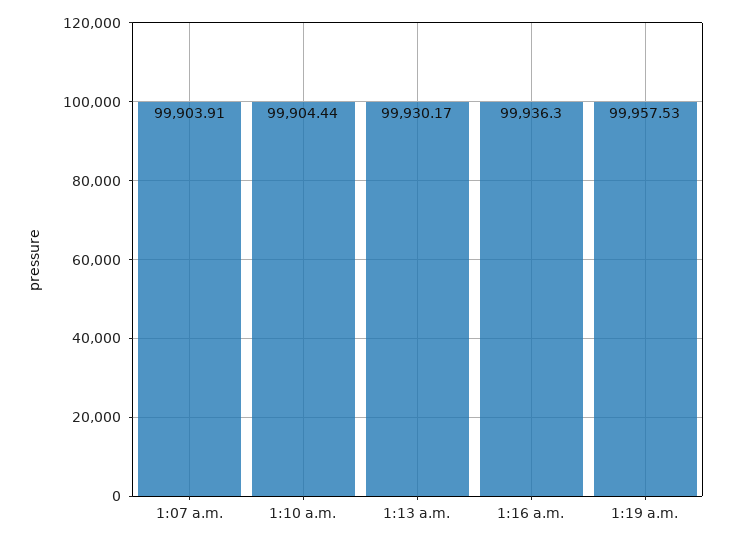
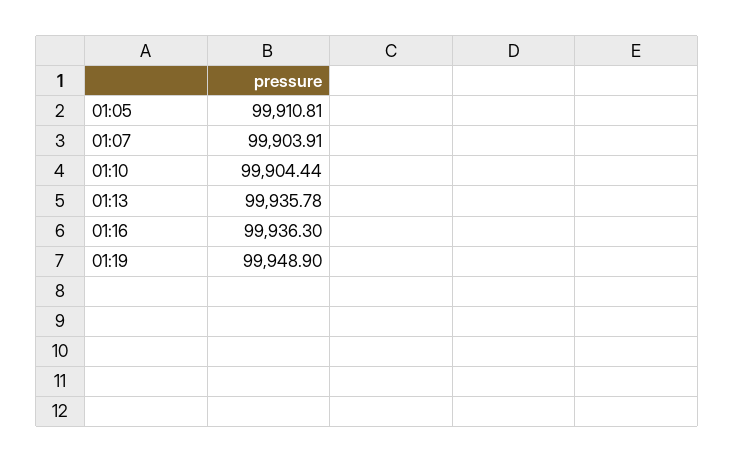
1:13 a.m.: 99930.17 -> 99935.78
1:19 a.m.: 99957.53 -> 99948.9
01:05: none -> 99910.81

